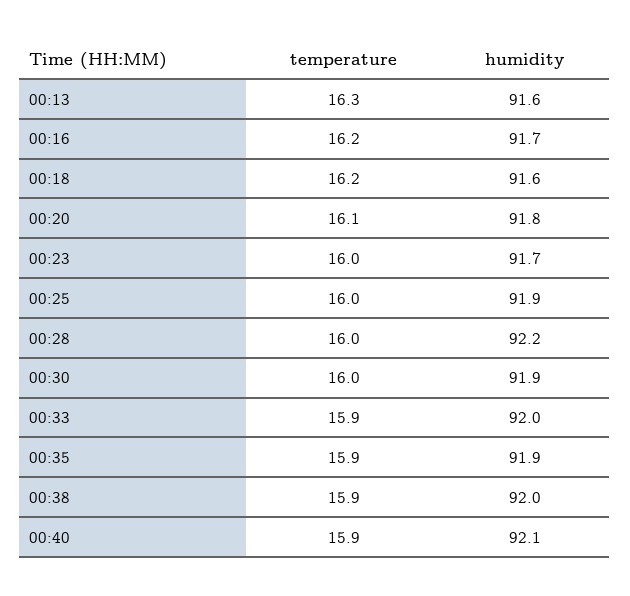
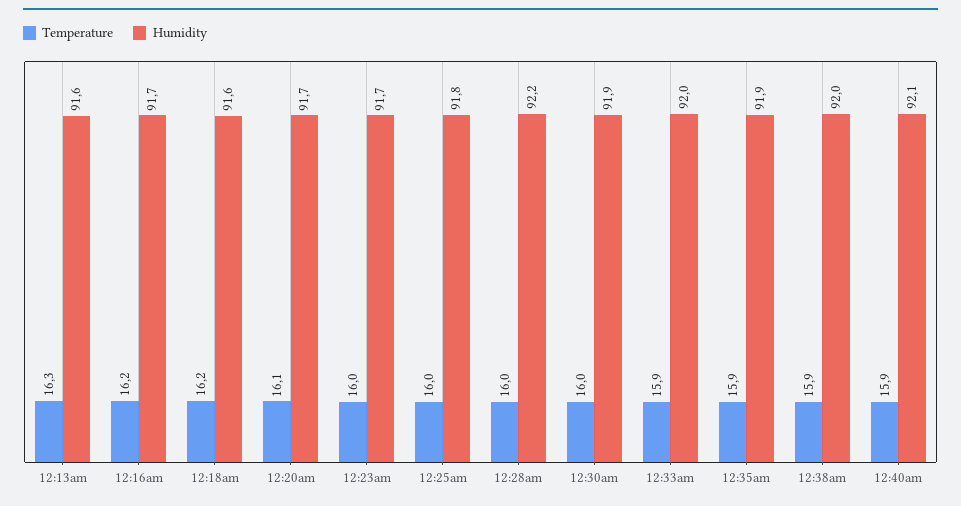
humidity, 00:20: 91.8 -> 91.7
humidity, 00:25: 91.9 -> 91.8

